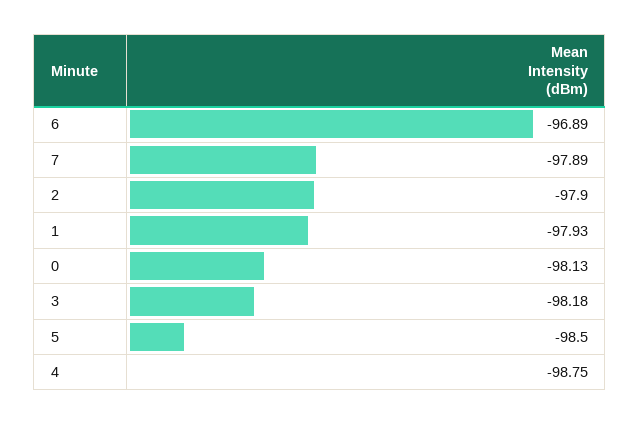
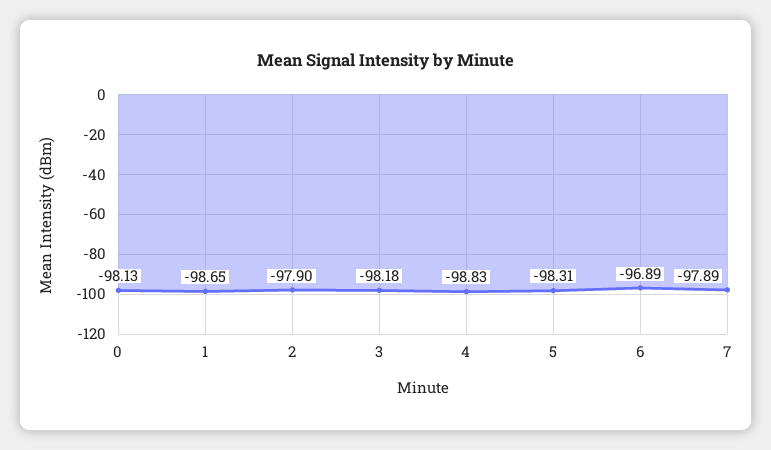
1: -97.93 -> -98.65
5: -98.5 -> -98.31
4: -98.75 -> -98.83

